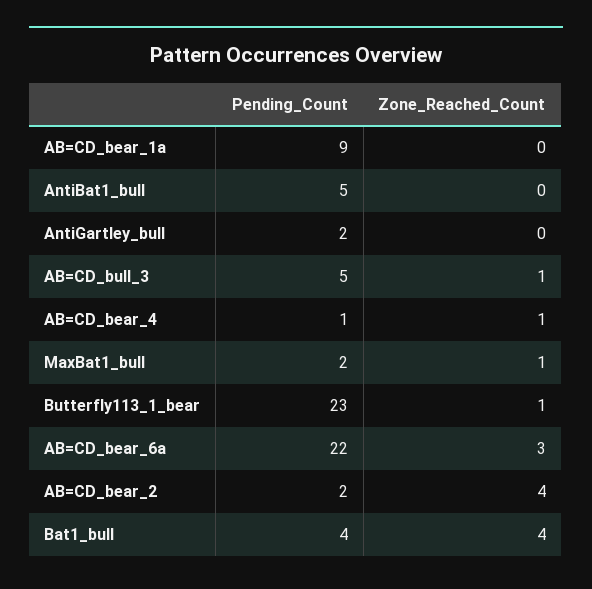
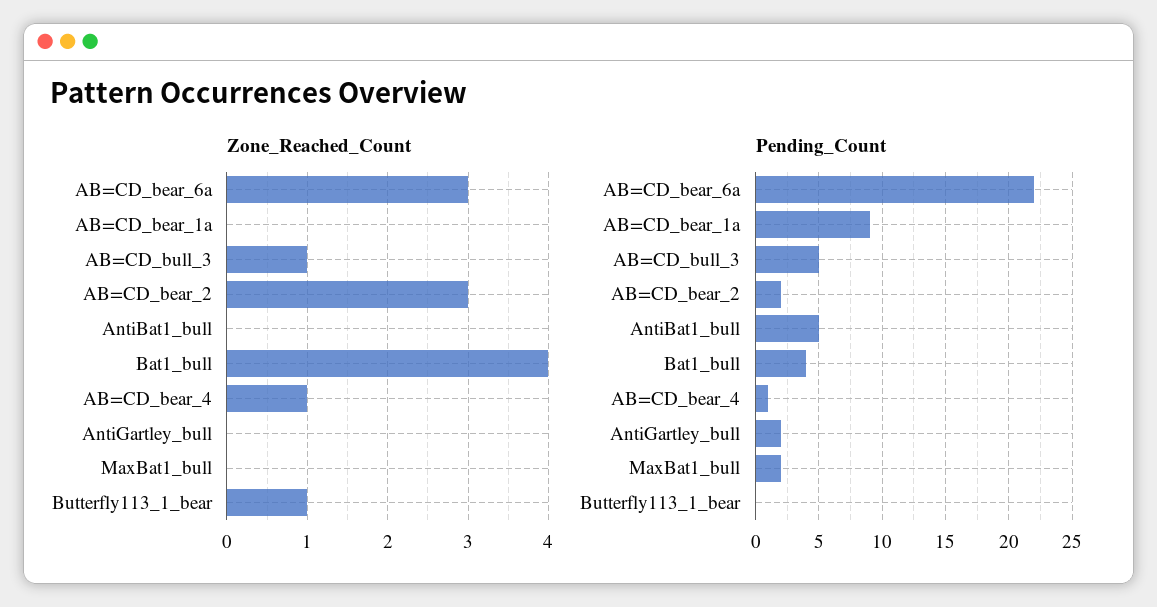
Zone_Reached_Count, MaxBat1_bull: 1 -> 0
Pending_Count, Butterfly113_1_bear: 23 -> 0
Zone_Reached_Count, AB=CD_bear_2: 4 -> 3

